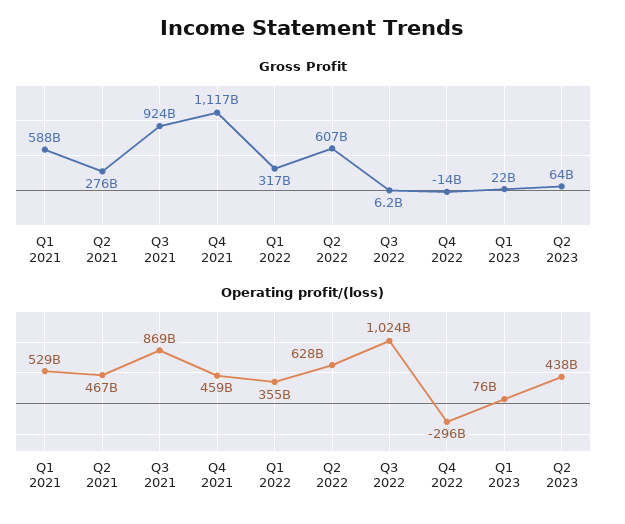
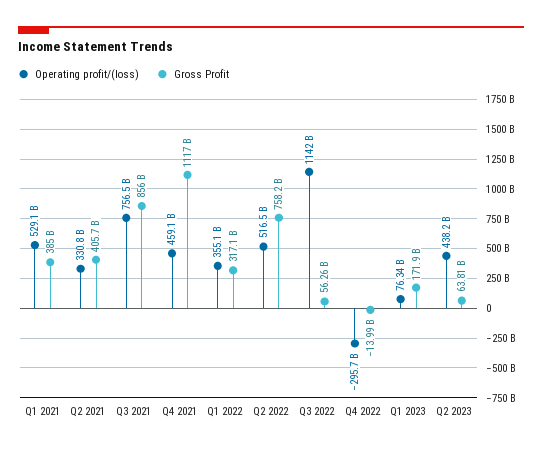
Gross Profit, Q1 2021: 588000000000 -> 385000000000
Gross Profit, Q2 2021: 276000000000 -> 405700000000
Gross Profit, Q3 2021: 924000000000 -> 856000000000
Gross Profit, Q2 2022: 607000000000 -> 758200000000
Gross Profit, Q3 2022: 6200000000 -> 56260000000
Gross Profit, Q1 2023: 22000000000 -> 171900000000
Operating profit/(loss), Q2 2021: 467000000000 -> 330800000000
Operating profit/(loss), Q3 2021: 869000000000 -> 756500000000
Operating profit/(loss), Q2 2022: 628000000000 -> 516500000000
Operating profit/(loss), Q3 2022: 1024000000000 -> 1142000000000

